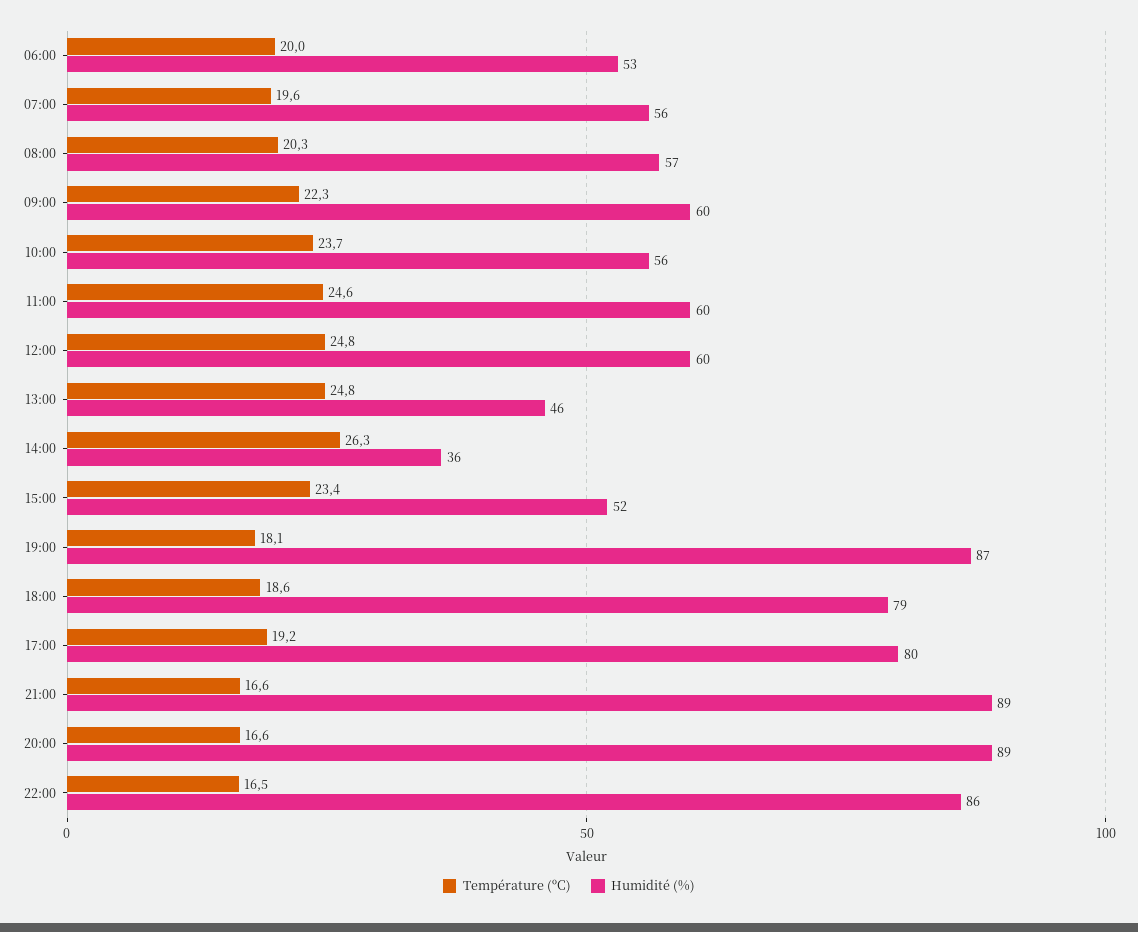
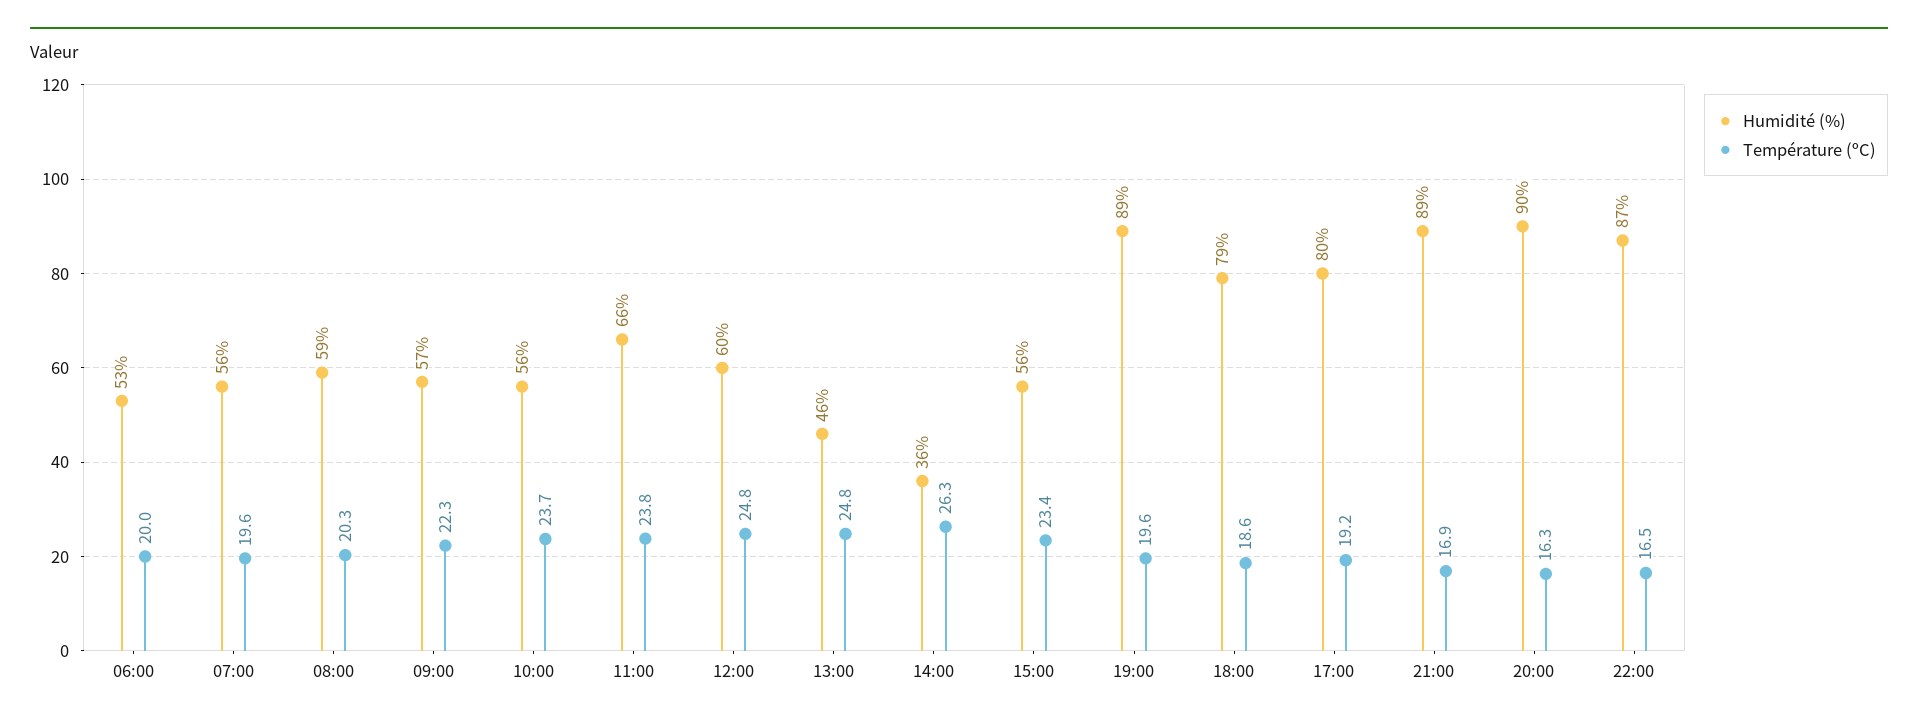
Humidité (%), 08:00: 57 -> 59
Humidité (%), 09:00: 60 -> 57
Température (ºC), 11:00: 24.6 -> 23.8
Humidité (%), 11:00: 60 -> 66
Humidité (%), 15:00: 52 -> 56
Température (ºC), 19:00: 18.1 -> 19.6
Humidité (%), 19:00: 87 -> 89
Température (ºC), 21:00: 16.6 -> 16.9
Température (ºC), 20:00: 16.6 -> 16.3
Humidité (%), 20:00: 89 -> 90
Humidité (%), 22:00: 86 -> 87

